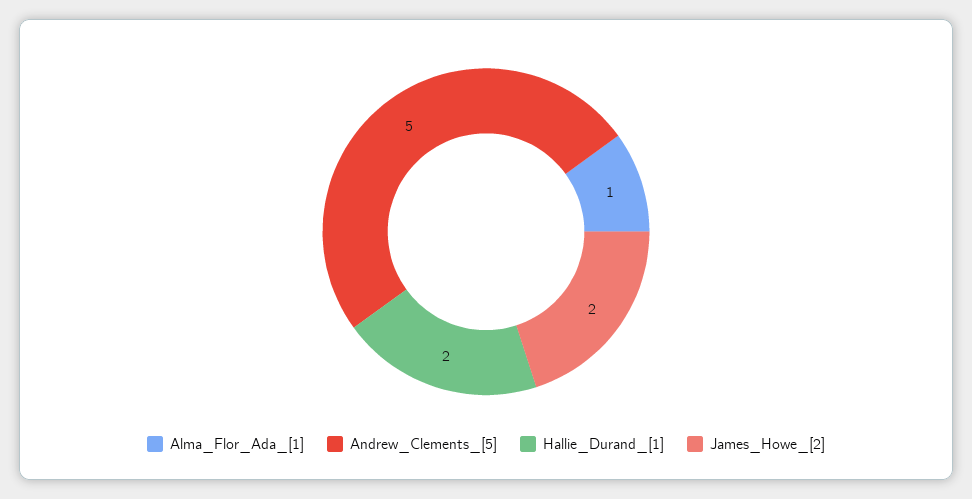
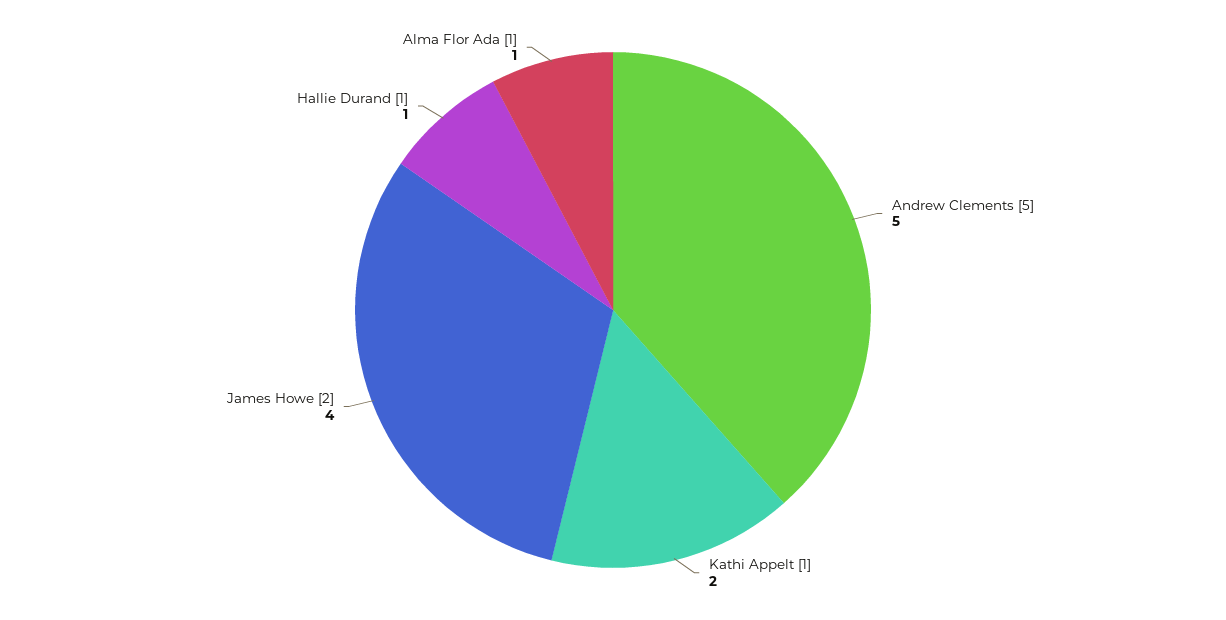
Hallie_Durand_[1]: 2 -> 1
James_Howe_[2]: 2 -> 4
Kathi Appelt [1]: none -> 2

